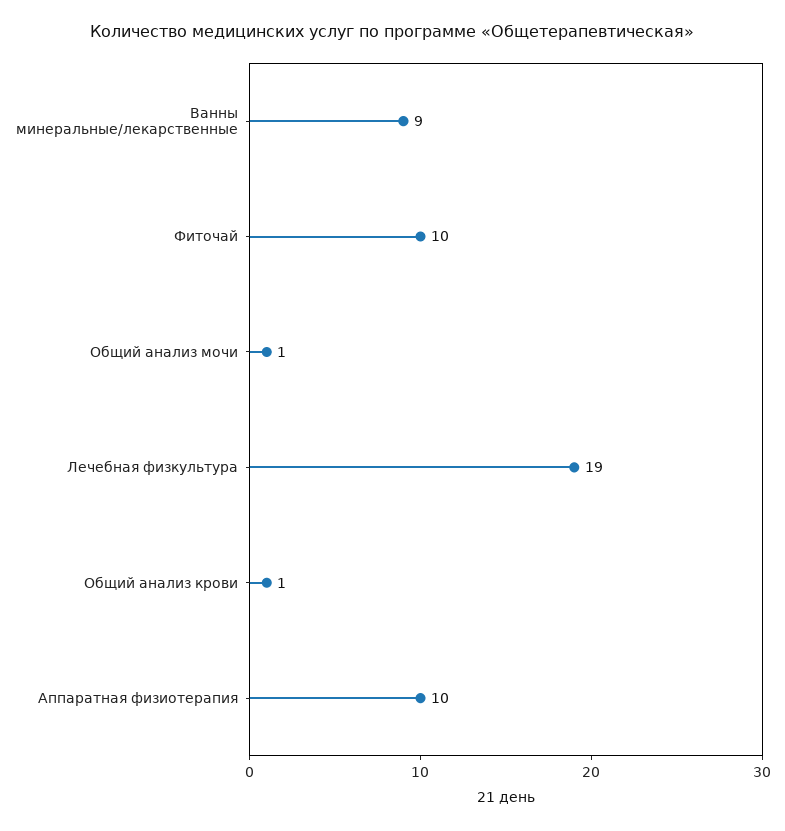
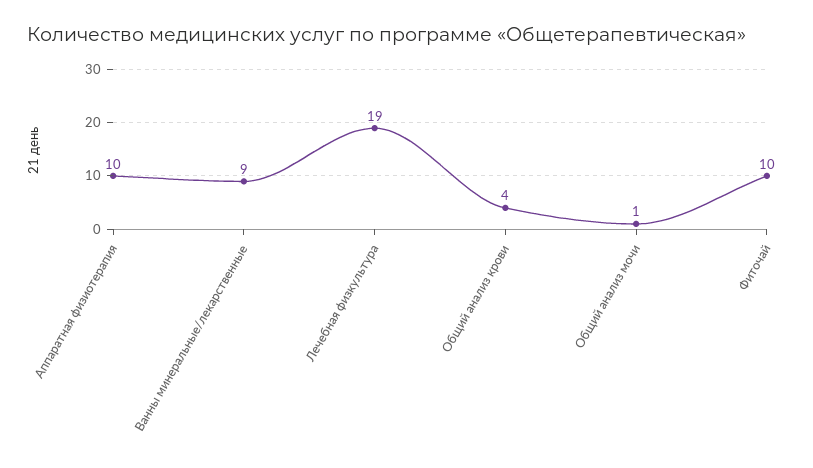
Общий анализ крови: 1 -> 4

